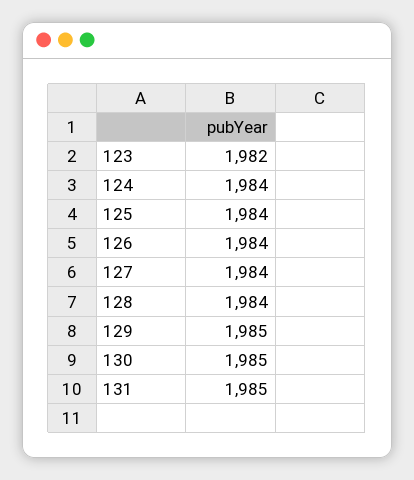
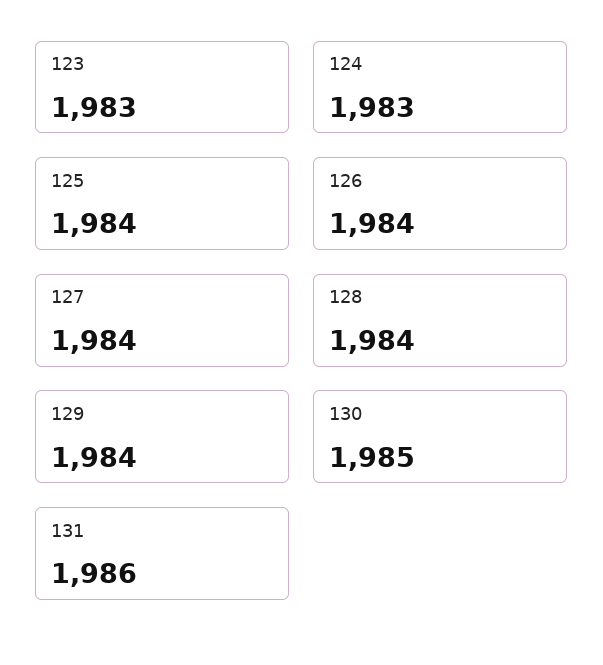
123: 1982 -> 1983
124: 1984 -> 1983
129: 1985 -> 1984
131: 1985 -> 1986

